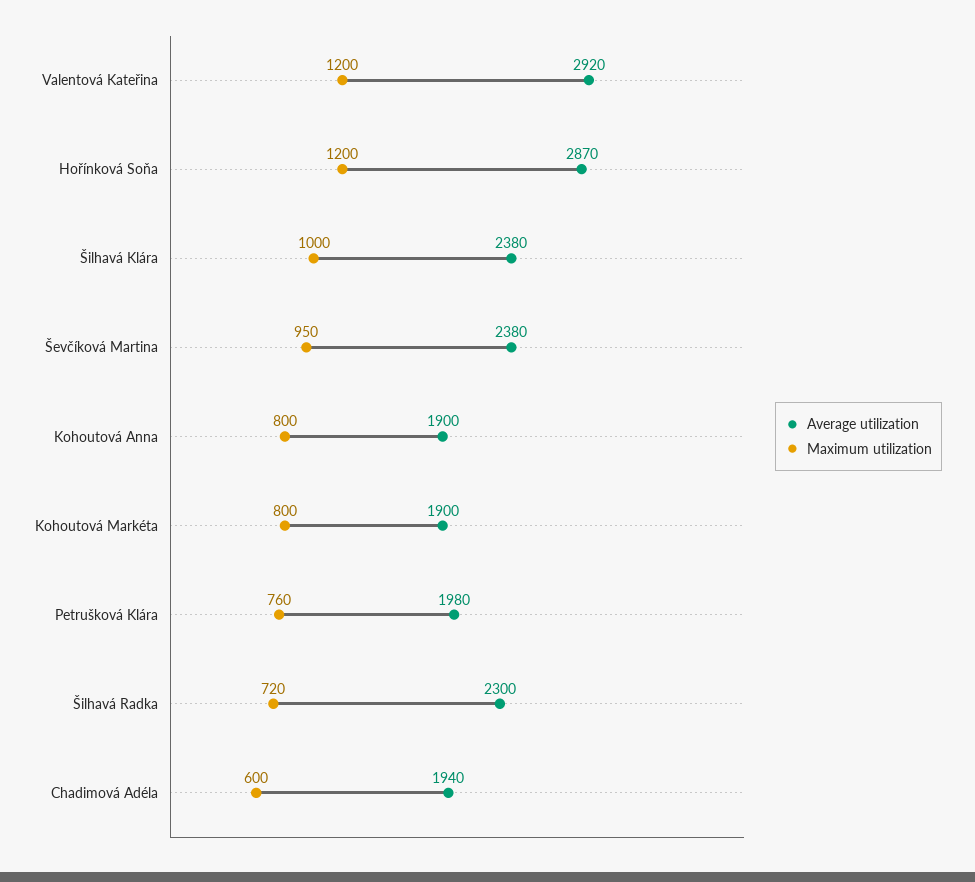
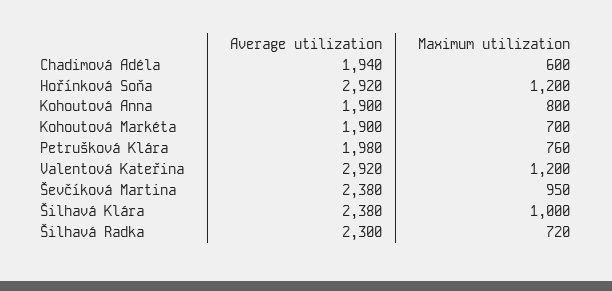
Average utilization, Hořínková Soňa: 2870 -> 2920
Maximum utilization, Kohoutová Markéta: 800 -> 700

